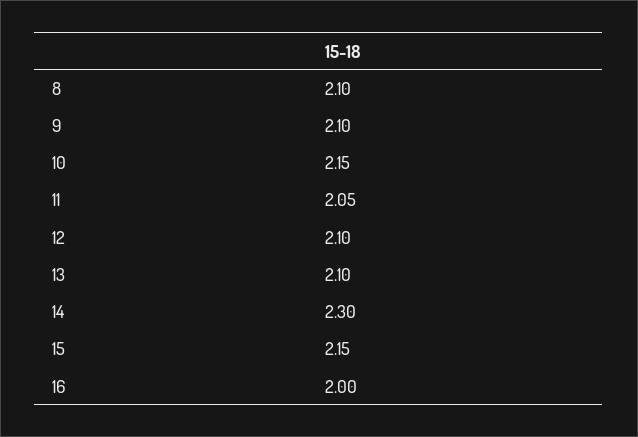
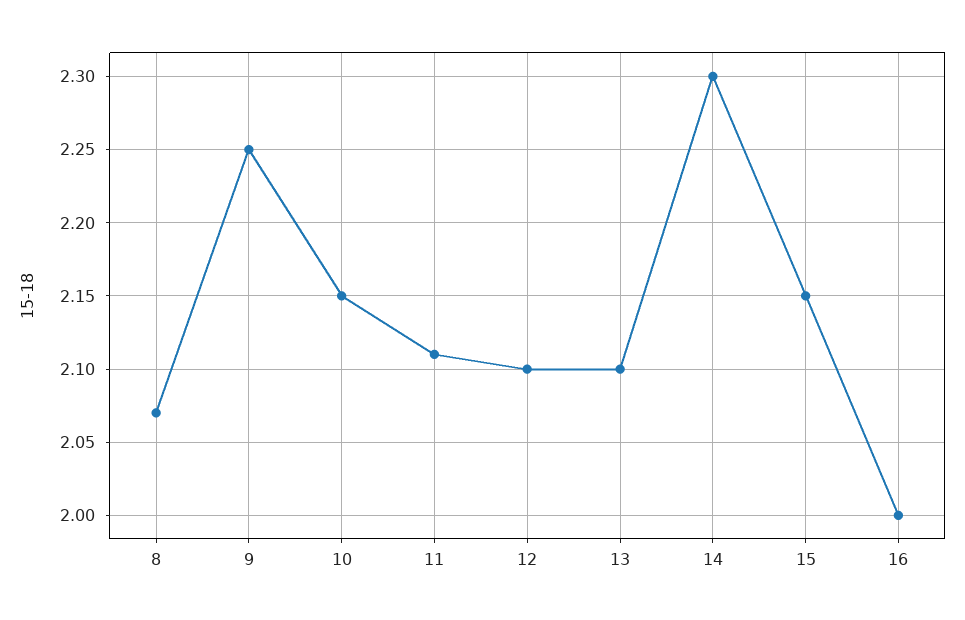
8: 2.1 -> 2.07
9: 2.1 -> 2.25
11: 2.05 -> 2.11

